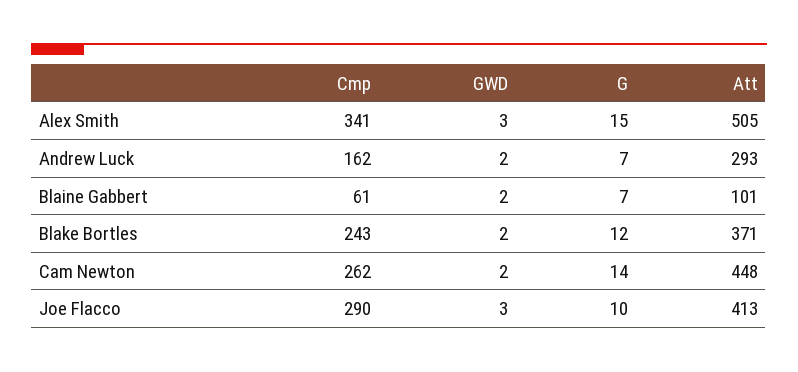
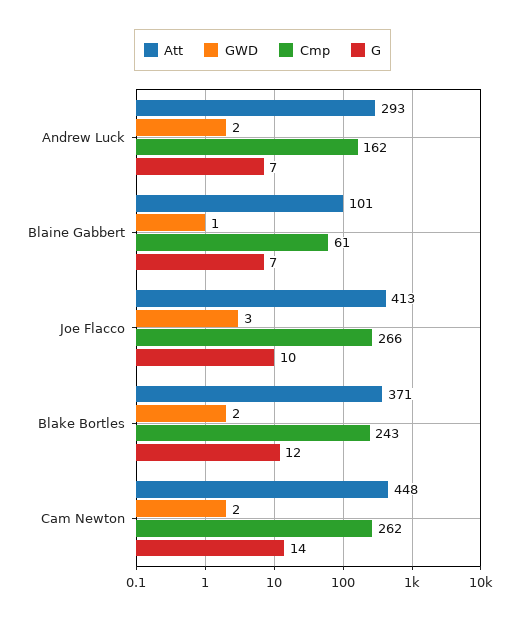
Cmp, Alex Smith: 341 -> none
GWD, Alex Smith: 3 -> none
G, Alex Smith: 15 -> none
Att, Alex Smith: 505 -> none
GWD, Blaine Gabbert: 2 -> 1
Cmp, Joe Flacco: 290 -> 266

